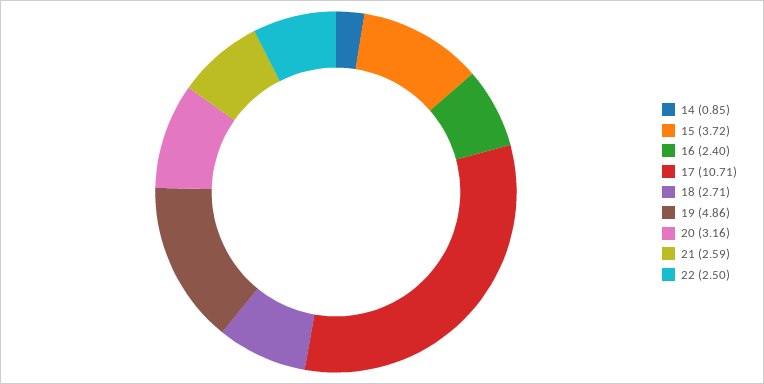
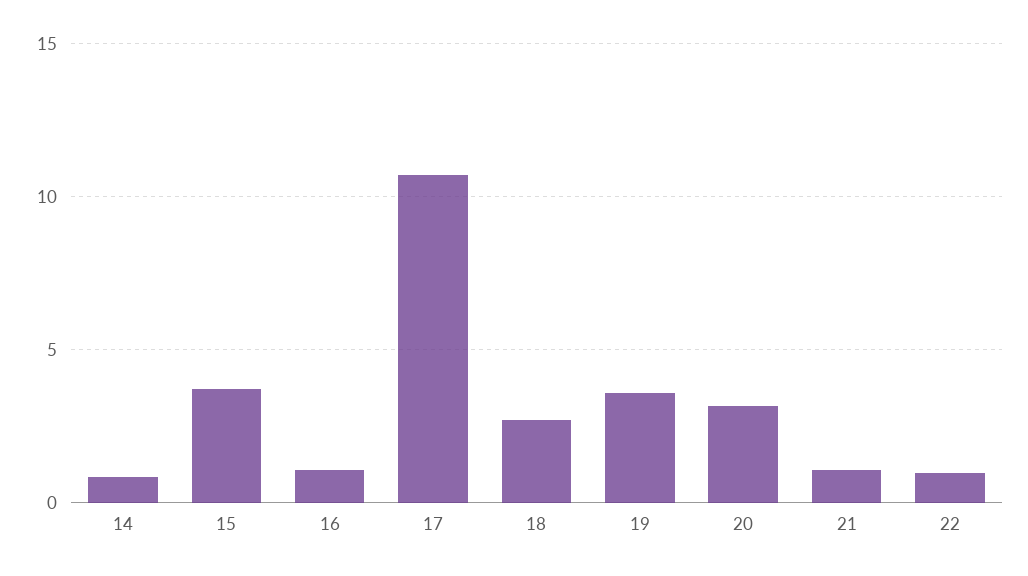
16: 2.4 -> 1
19: 4.86 -> 3.5
21: 2.59 -> 1
22: 2.5 -> 1

